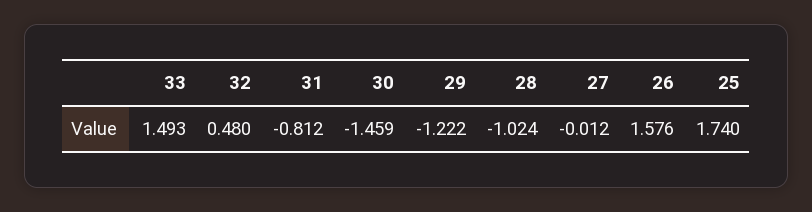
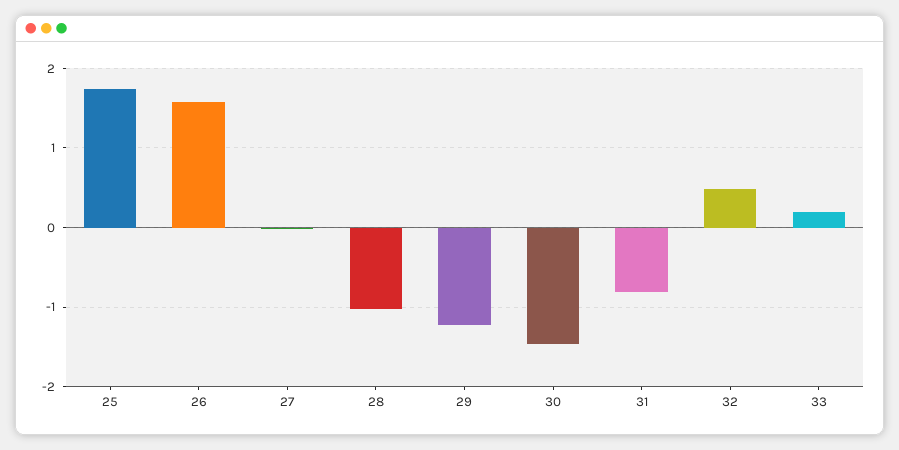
33: 1.493 -> 0.2

